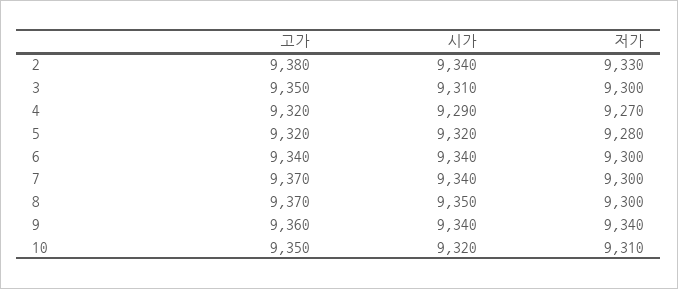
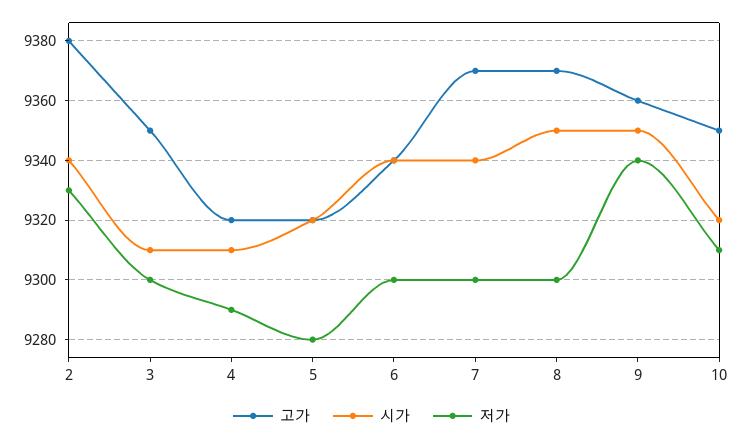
시가, 4: 9290 -> 9310
저가, 4: 9270 -> 9290
시가, 9: 9340 -> 9350

